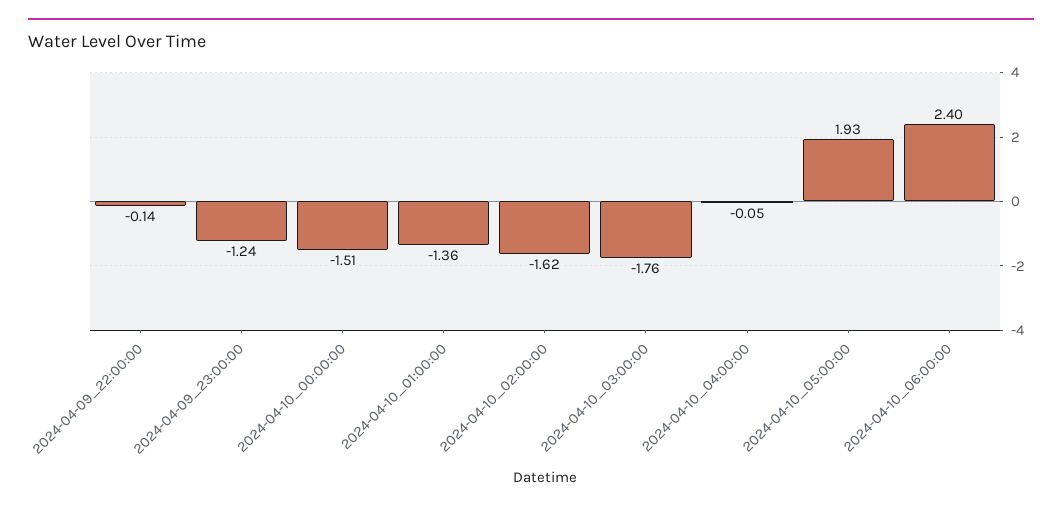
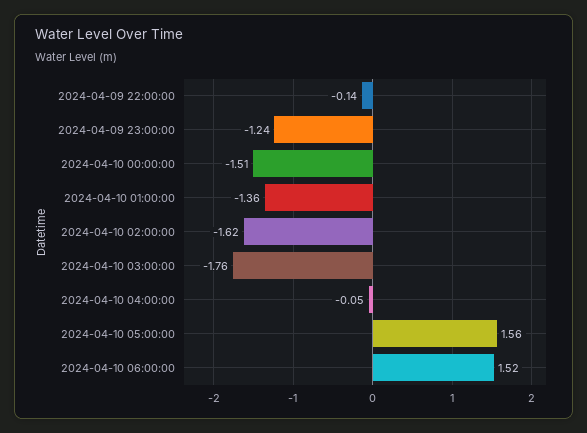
2024-04-10_05:00:00: 1.93 -> 1.56
2024-04-10_06:00:00: 2.4 -> 1.52

